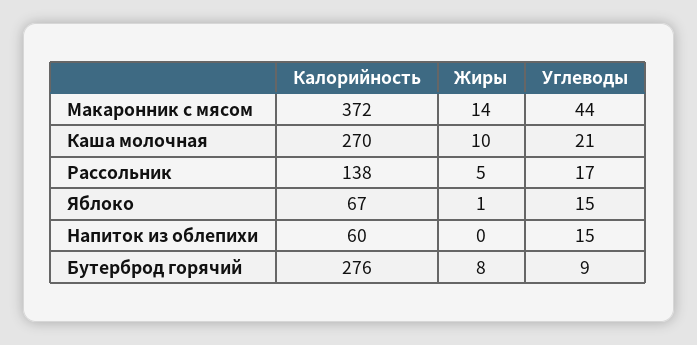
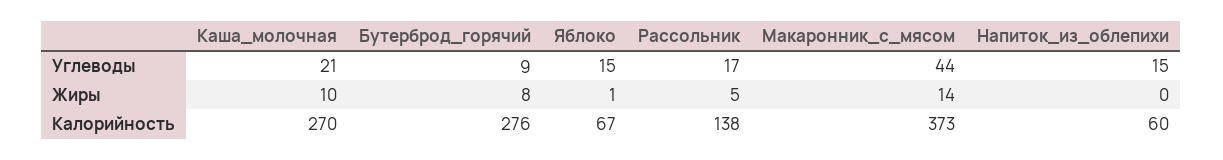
Калорийность, Макаронник с мясом: 372 -> 373

